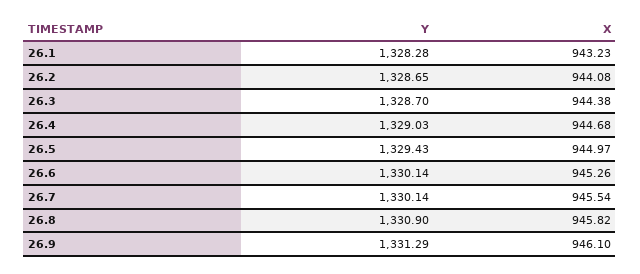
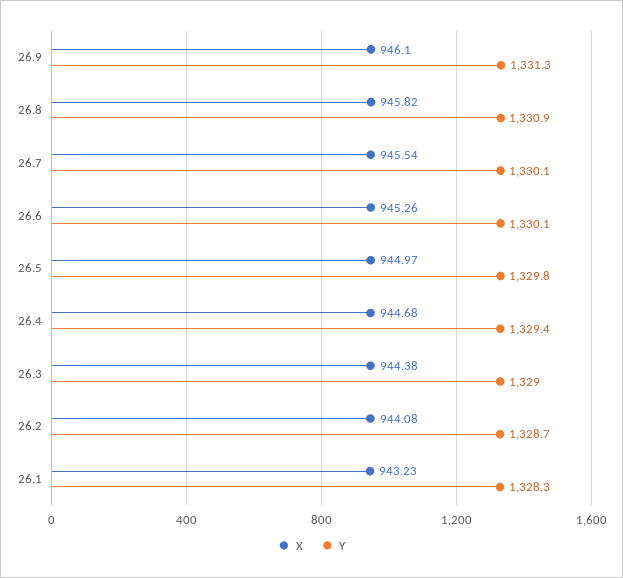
Y, 26.3: 1328.7 -> 1329
Y, 26.4: 1329.03 -> 1329.4
Y, 26.5: 1329.43 -> 1329.8

